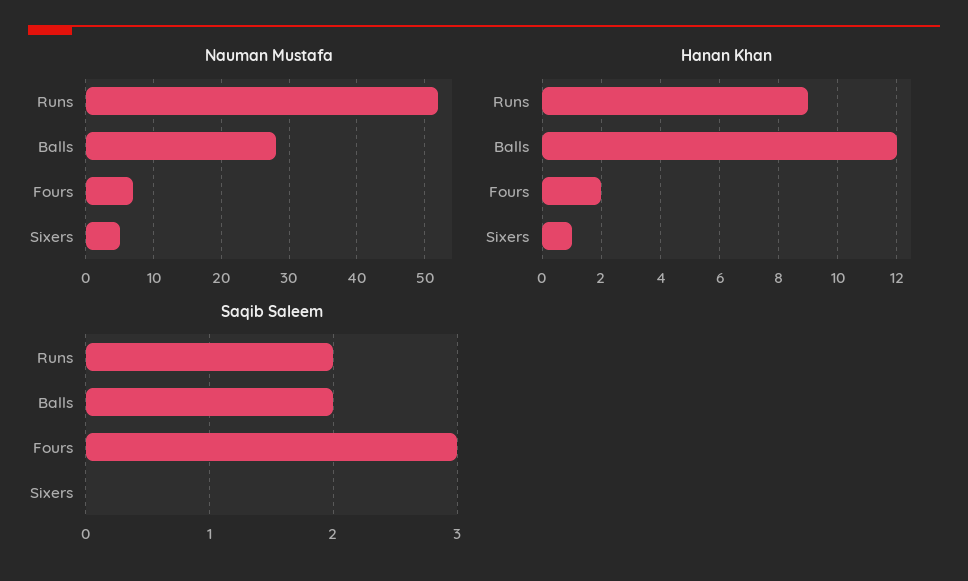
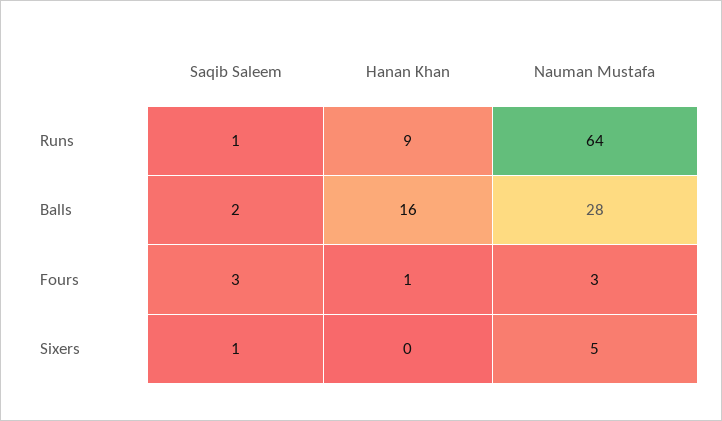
Nauman Mustafa, Runs: 52 -> 64
Nauman Mustafa, Fours: 7 -> 3
Hanan Khan, Balls: 12 -> 16
Hanan Khan, Fours: 2 -> 1
Hanan Khan, Sixers: 1 -> 0
Saqib Saleem, Runs: 2 -> 1
Saqib Saleem, Sixers: 0 -> 1

